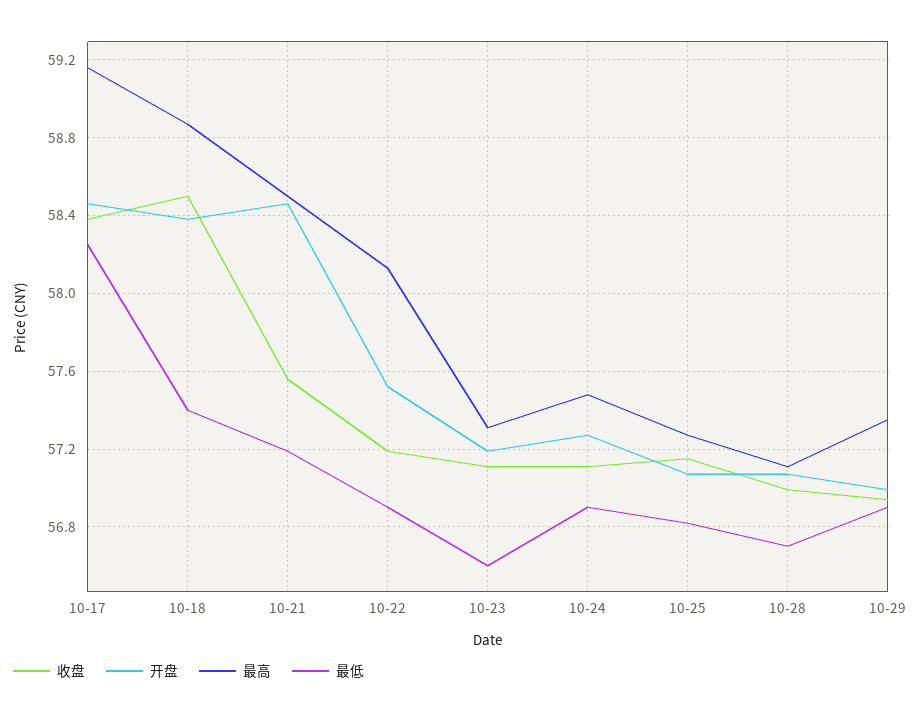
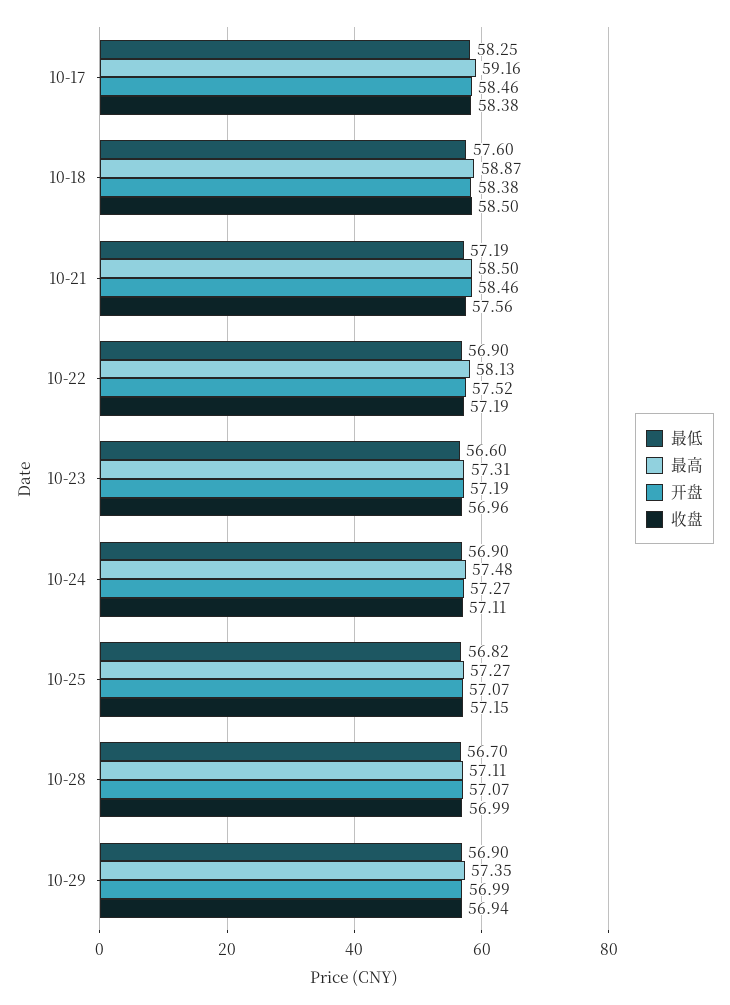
最低, 10-18: 57.4 -> 57.6
收盘, 10-23: 57.1 -> 56.96

